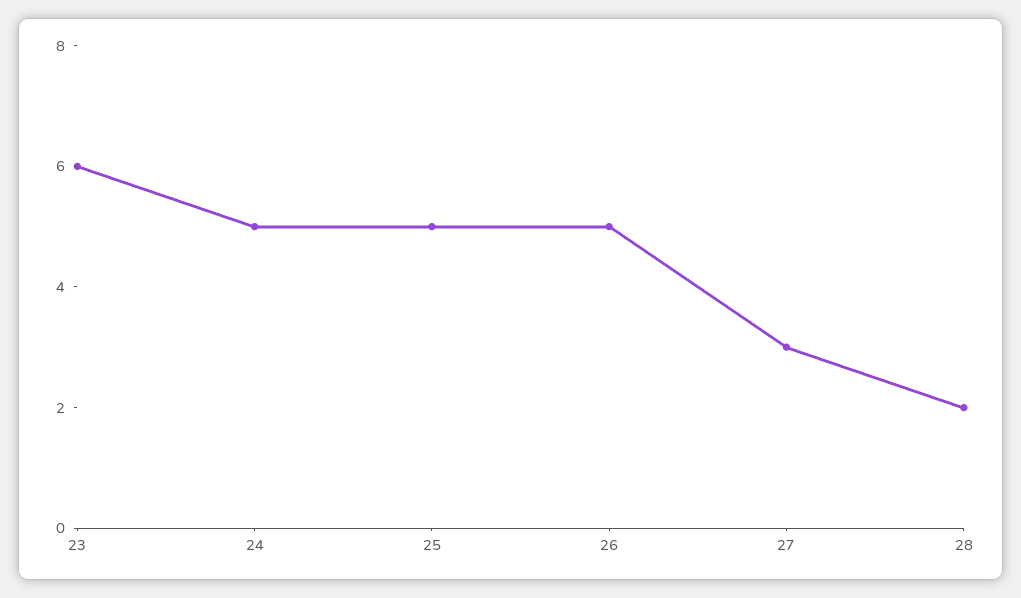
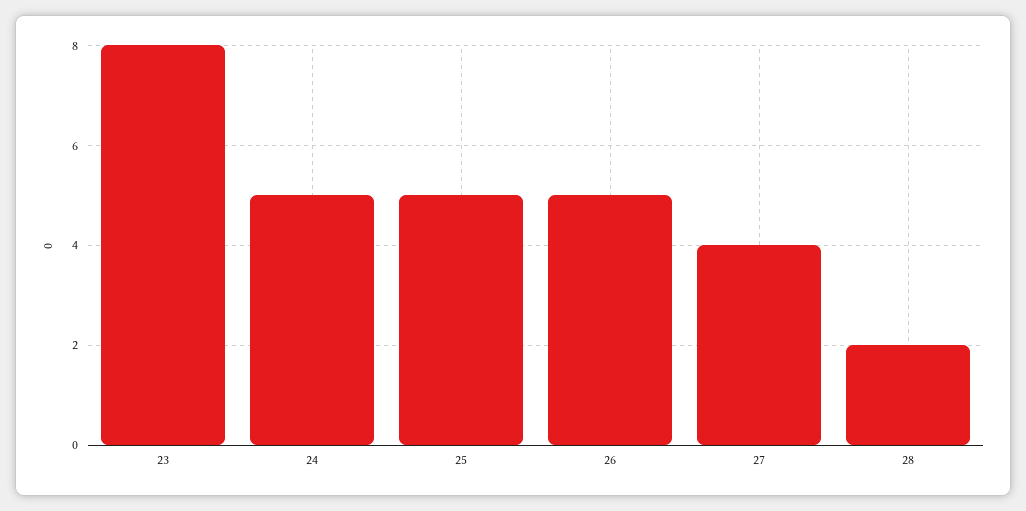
23: 6 -> 8
27: 3 -> 4

